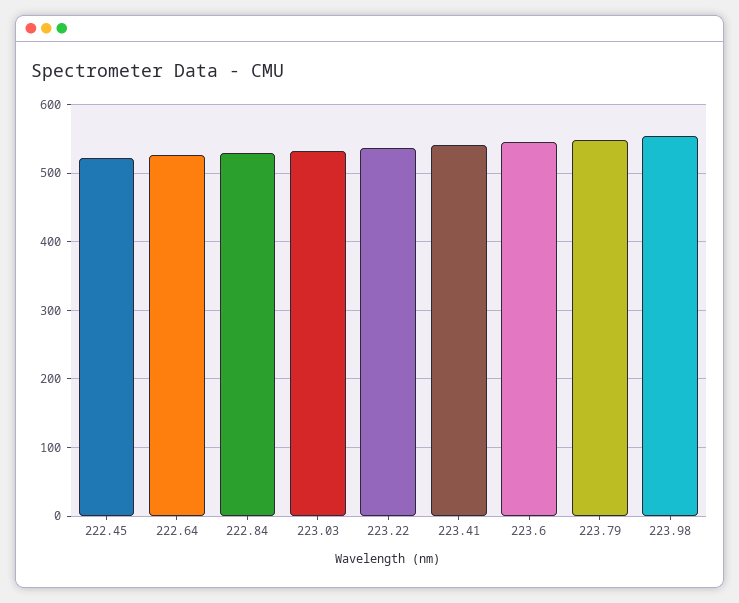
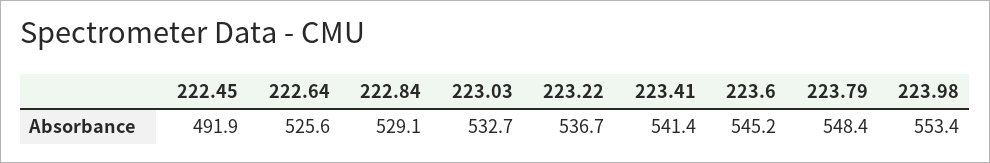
222.45: 520 -> 491.9

